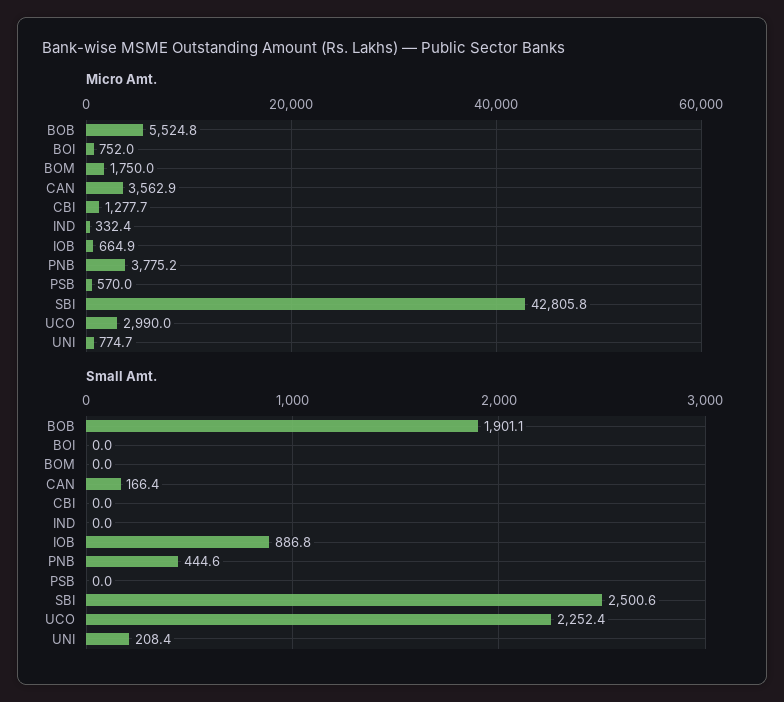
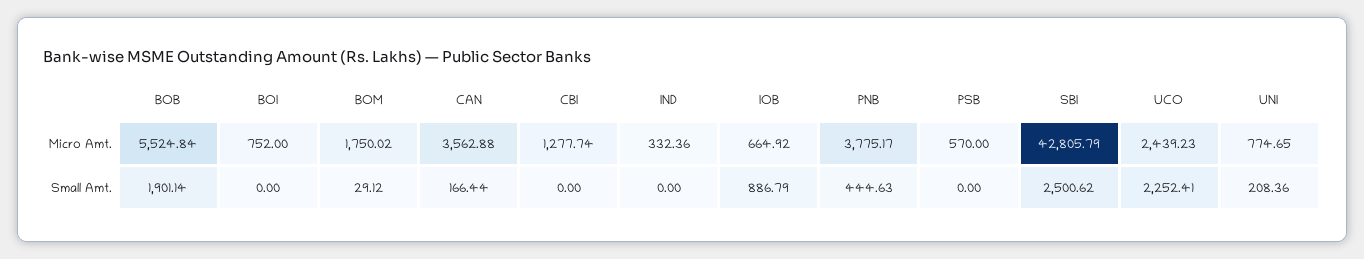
Micro Amt., UCO: 2990 -> 2439.23
Small Amt., BOM: 0 -> 29.12

